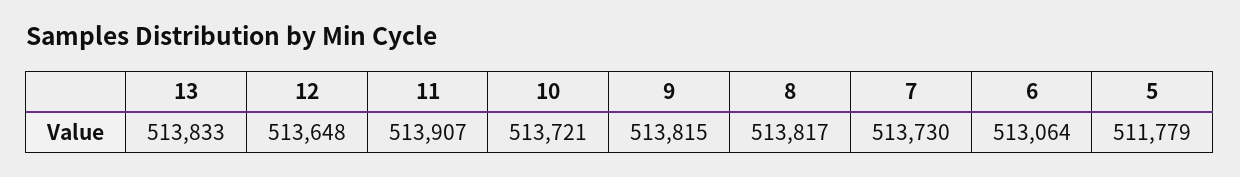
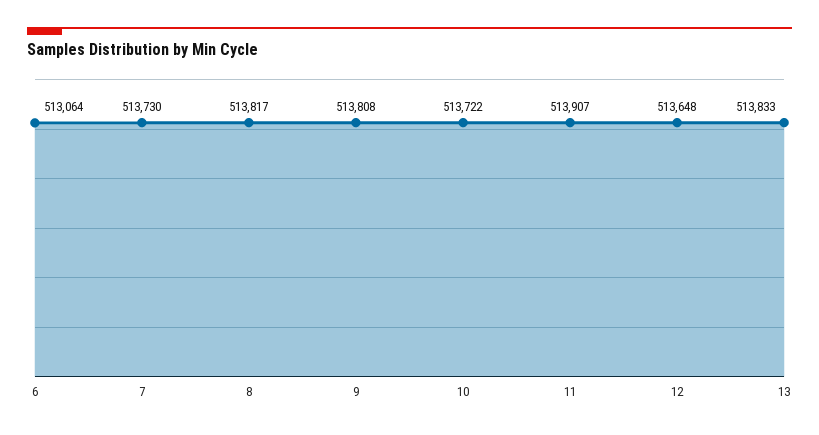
10: 513721 -> 513722
9: 513815 -> 513808
5: 511779 -> none

